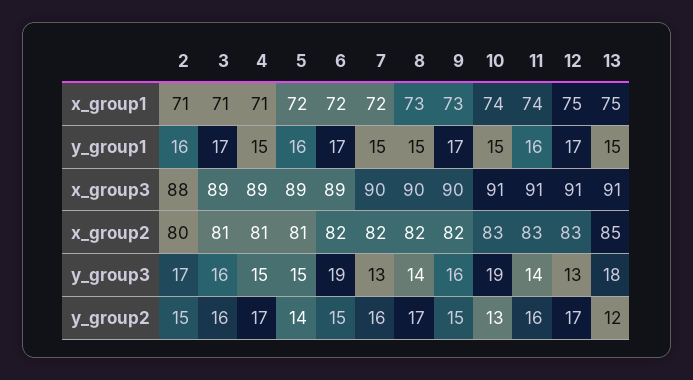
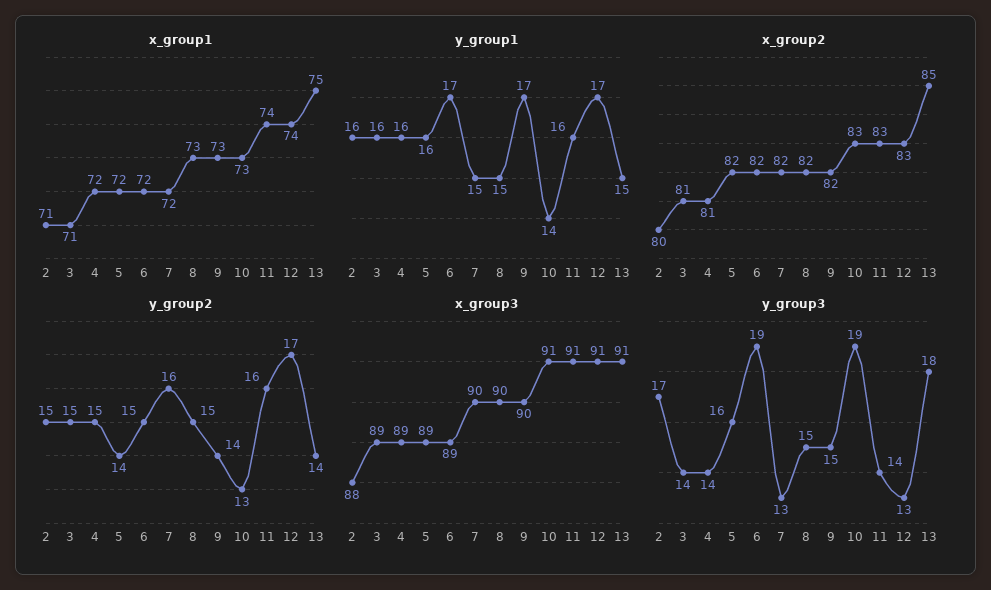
x_group1, 4: 71 -> 72
x_group1, 10: 74 -> 73
x_group1, 12: 75 -> 74
y_group1, 3: 17 -> 16
y_group1, 4: 15 -> 16
y_group1, 10: 15 -> 14
x_group2, 5: 81 -> 82
y_group3, 3: 16 -> 14
y_group3, 4: 15 -> 14
y_group3, 5: 15 -> 16
y_group3, 8: 14 -> 15
y_group3, 9: 16 -> 15
y_group2, 3: 16 -> 15
y_group2, 4: 17 -> 15
y_group2, 8: 17 -> 15
y_group2, 9: 15 -> 14
y_group2, 13: 12 -> 14

